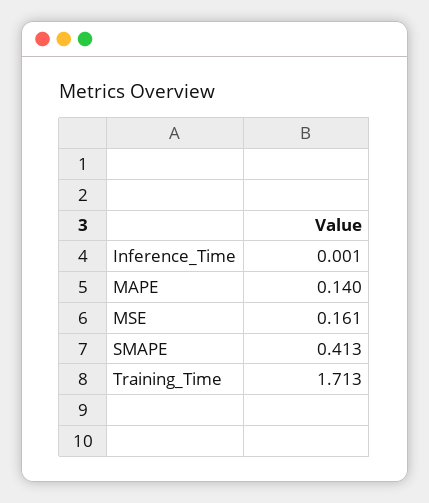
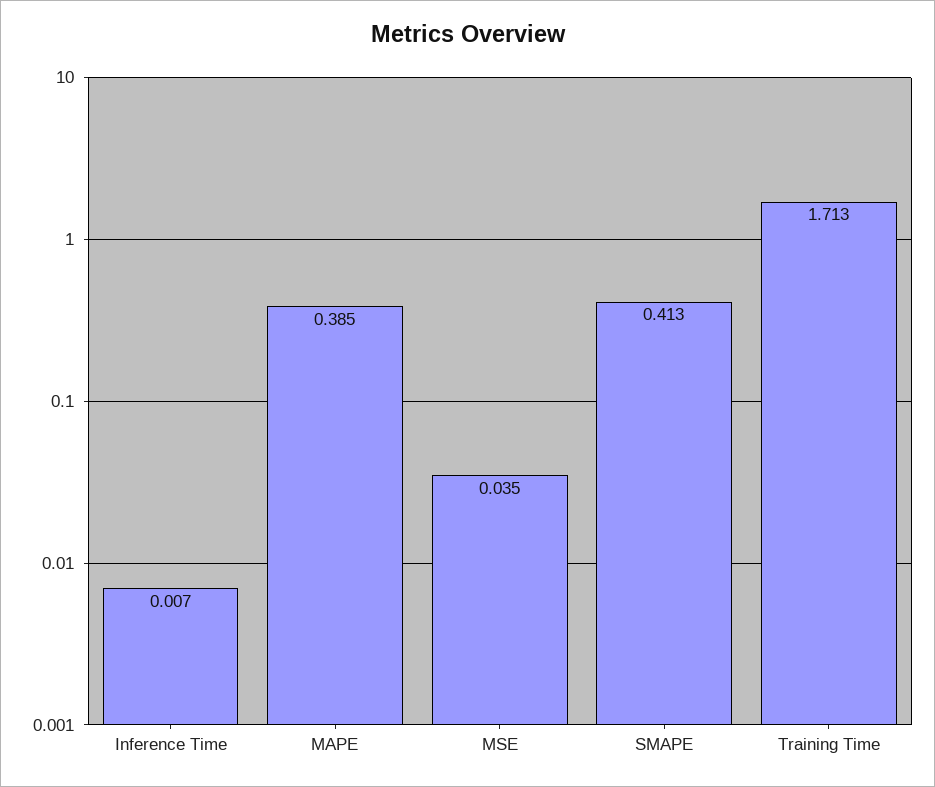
Inference_Time: 0.001 -> 0.007
MAPE: 0.14 -> 0.385
MSE: 0.161 -> 0.035

